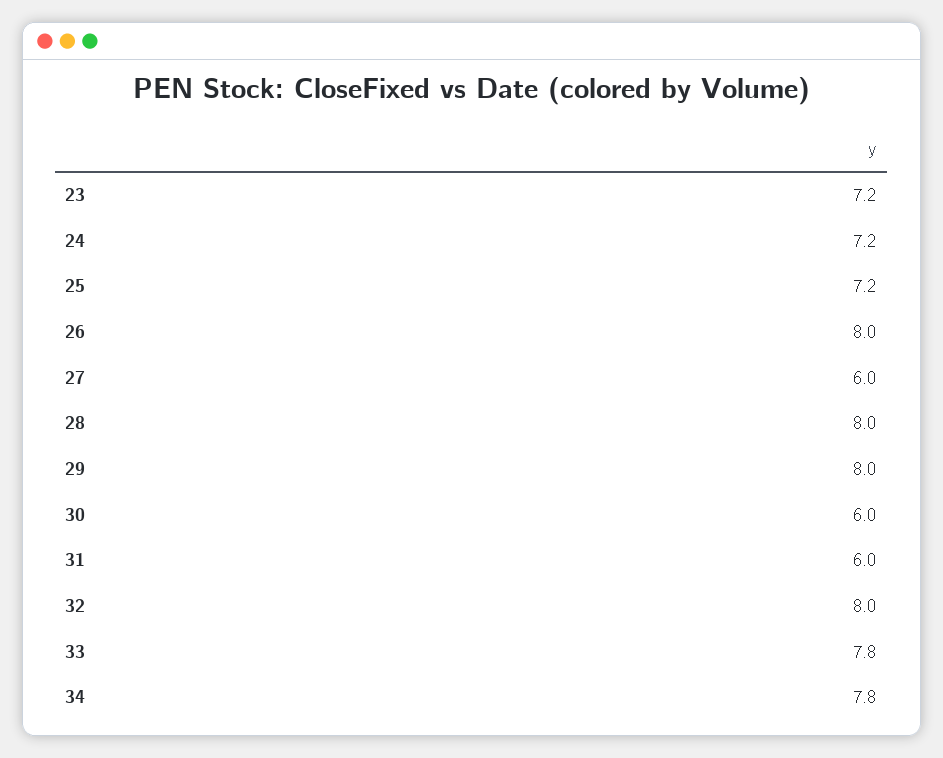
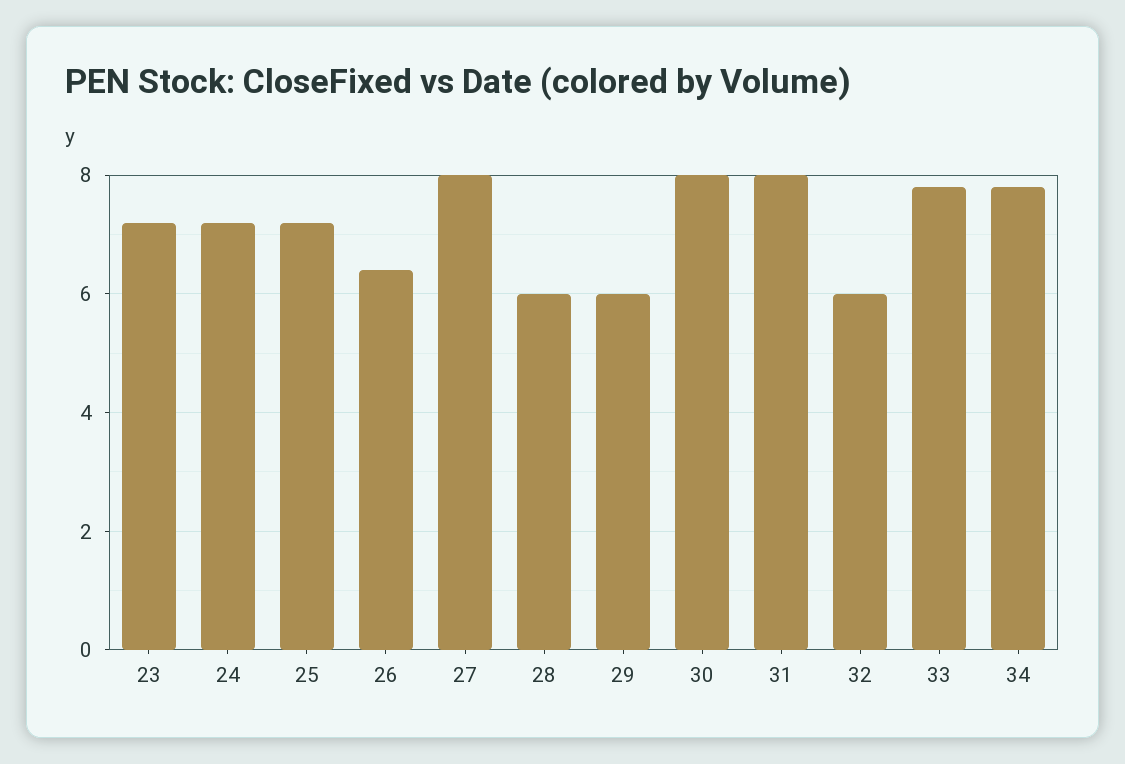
26: 8 -> 6.5
27: 6 -> 8
28: 8 -> 6
29: 8 -> 6
30: 6 -> 8
31: 6 -> 8
32: 8 -> 6

